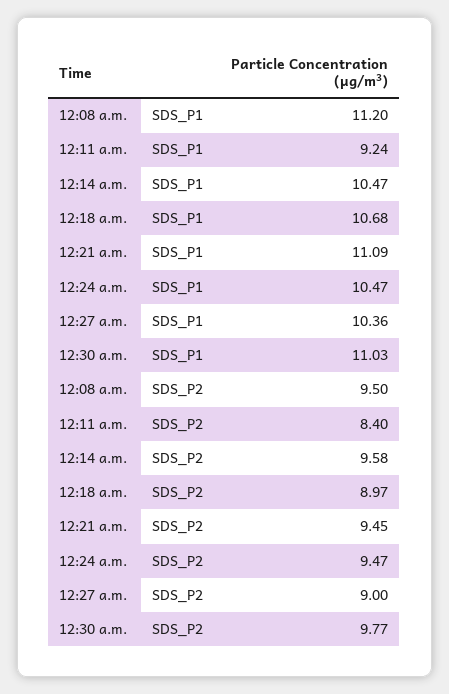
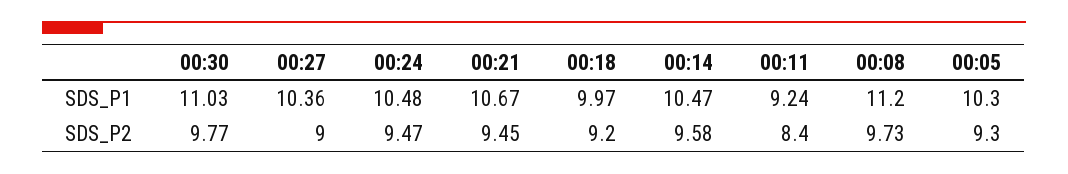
12:18 a.m., SDS_P1: 10.68 -> 9.97
12:21 a.m., SDS_P1: 11.09 -> 10.67
12:24 a.m., SDS_P1: 10.47 -> 10.48
12:08 a.m., SDS_P2: 9.5 -> 9.73
12:18 a.m., SDS_P2: 8.97 -> 9.2
00:05, SDS_P1: none -> 10.3
00:05, SDS_P2: none -> 9.3

